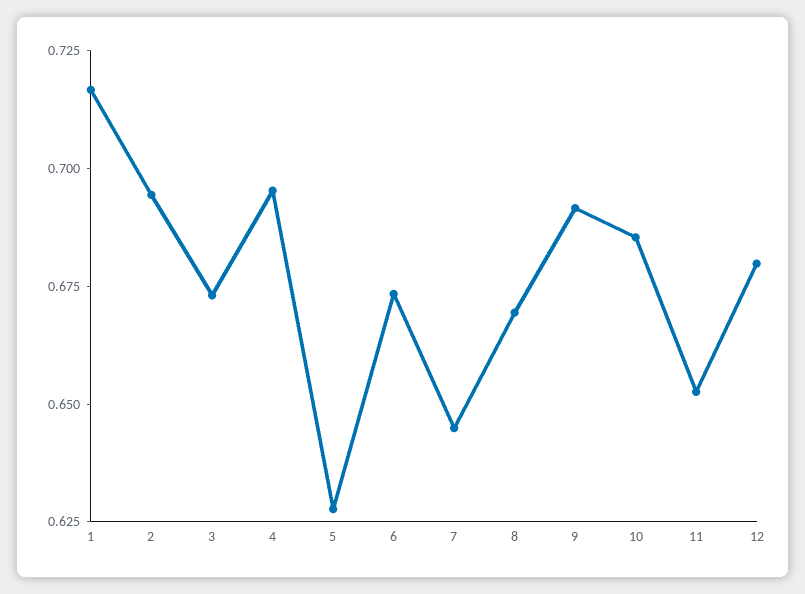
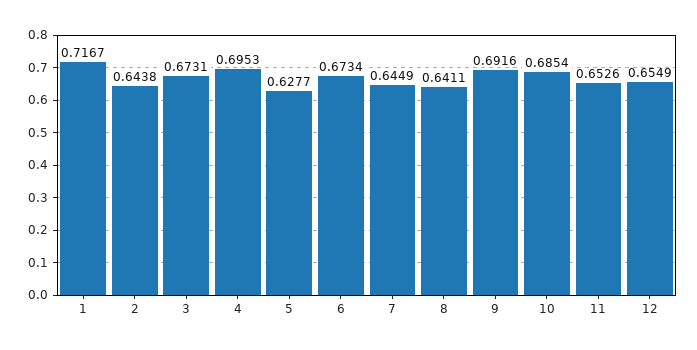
2: 0.695 -> 0.6438
8: 0.67 -> 0.6411
12: 0.68 -> 0.6549

